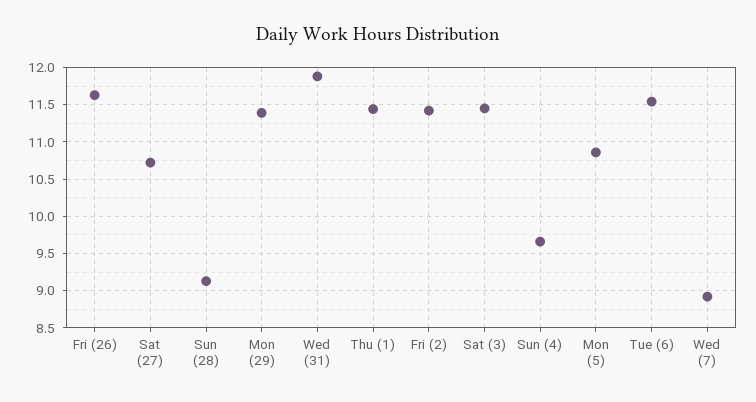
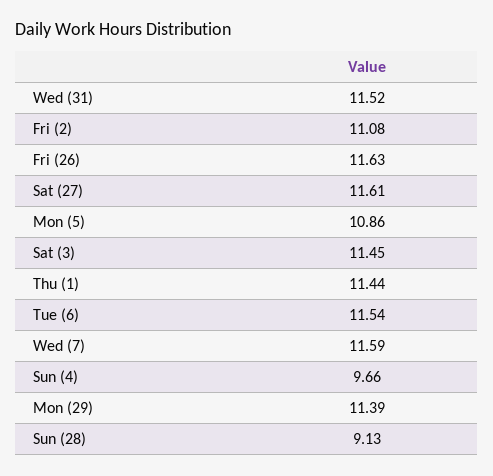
Sat (27): 10.7 -> 11.61
Wed (31): 11.9 -> 11.52
Fri (2): 11.4 -> 11.08
Wed (7): 8.9 -> 11.59

